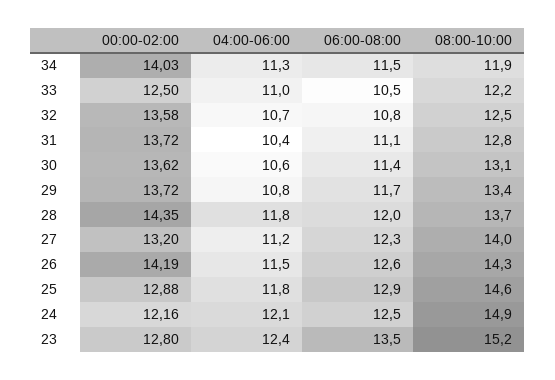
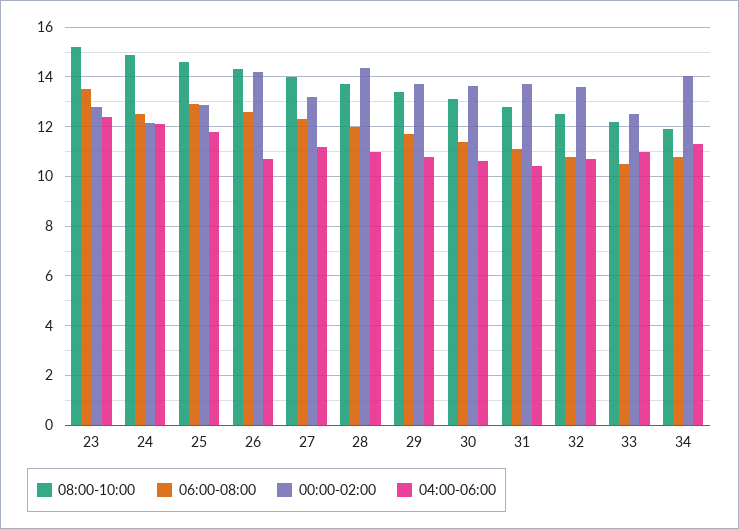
06:00-08:00, 34: 11.5 -> 10.75
04:00-06:00, 28: 11.8 -> 11
04:00-06:00, 26: 11.5 -> 10.75

